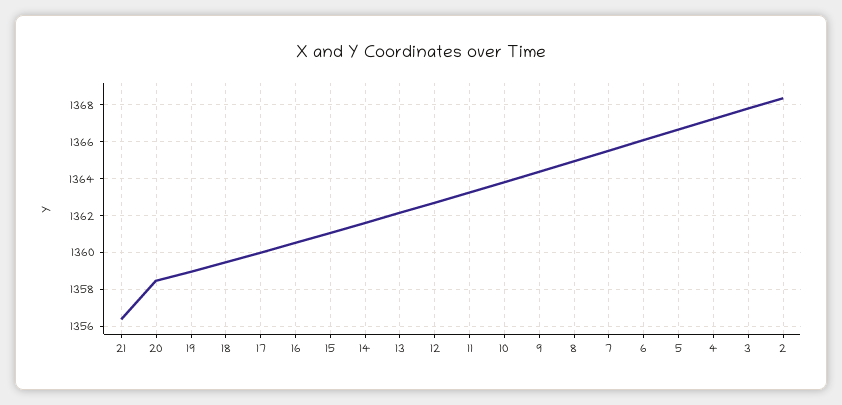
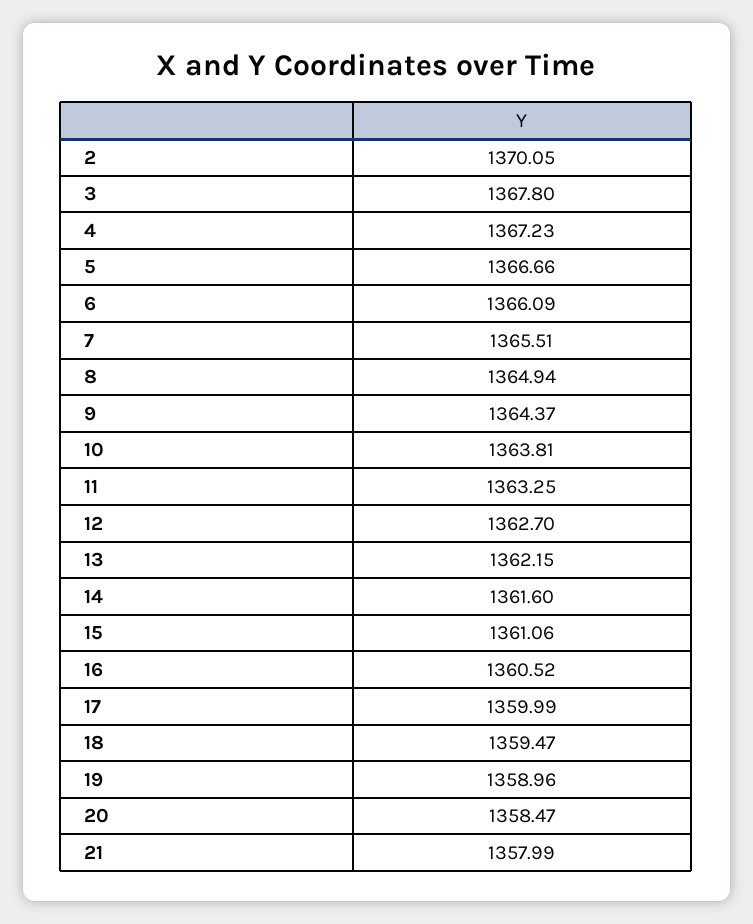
21: 1356.5 -> 1357.99
2: 1368.5 -> 1370.05

